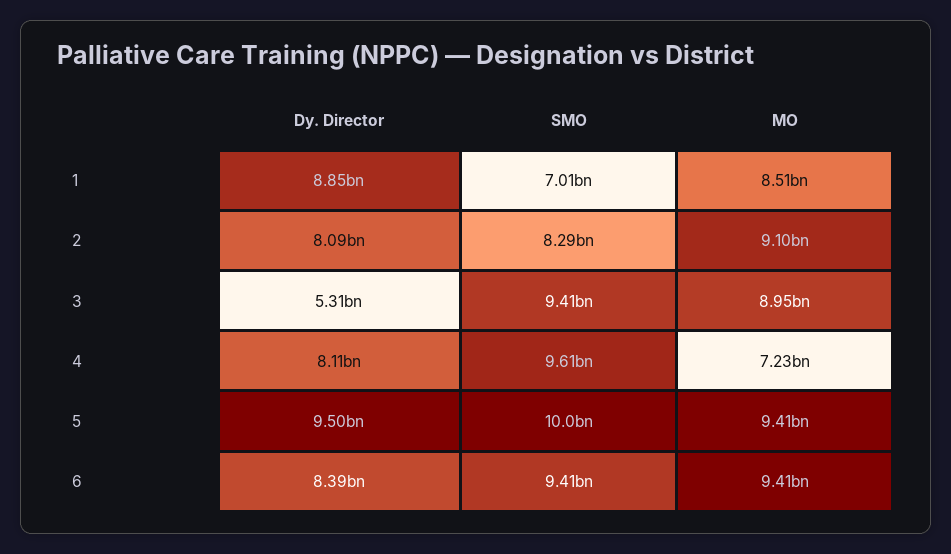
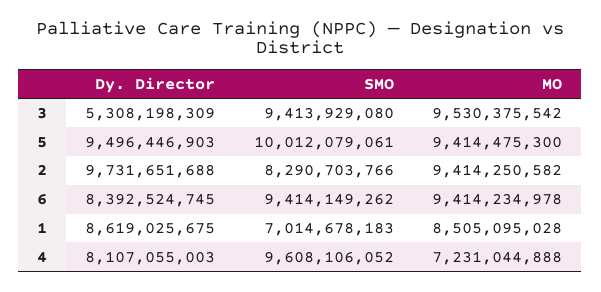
Dy. Director, 1: 8850000000 -> 8619025675
Dy. Director, 2: 8090000000 -> 9731651688
MO, 2: 9100000000 -> 9414250582
MO, 3: 8950000000 -> 9530375542

